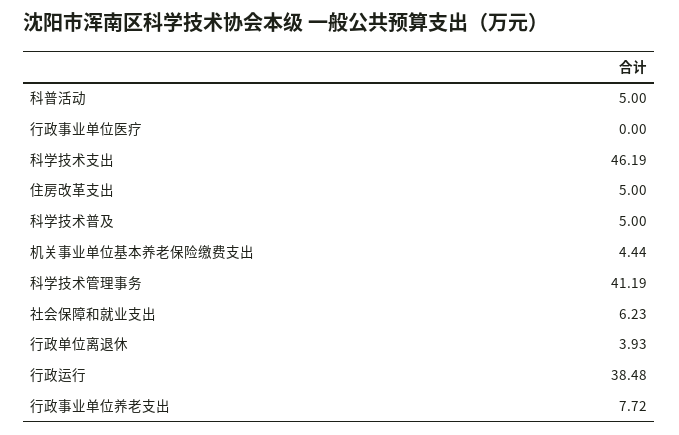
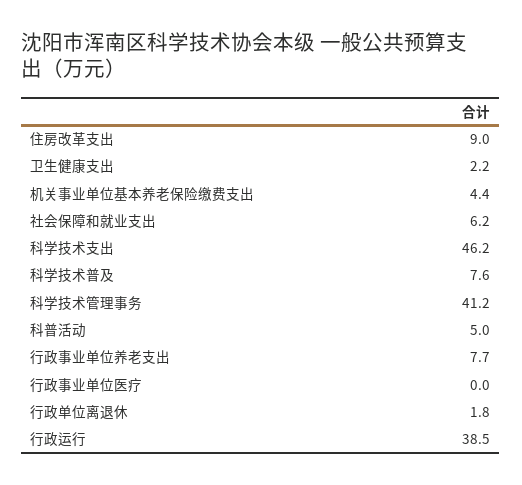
住房改革支出: 5 -> 9
科学技术普及: 5 -> 7.6
行政单位离退休: 3.93 -> 1.8
卫生健康支出: none -> 2.2

